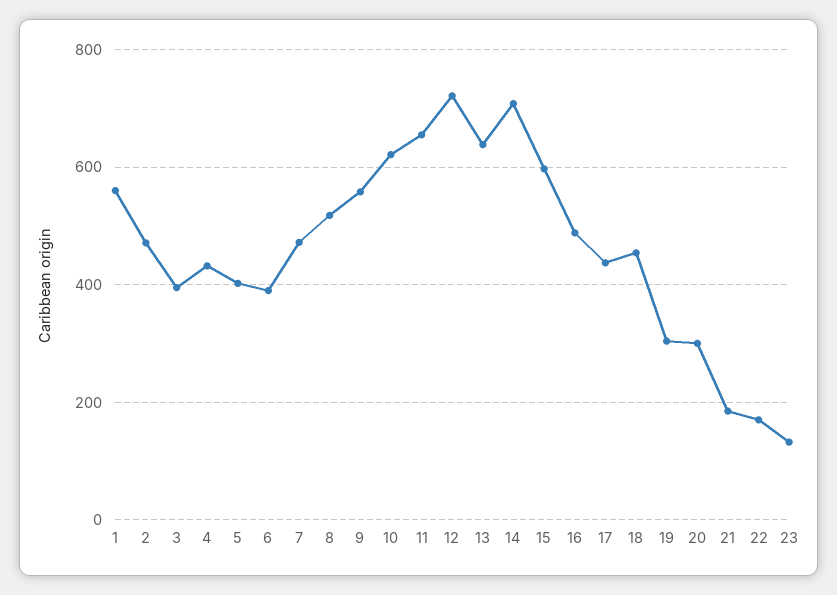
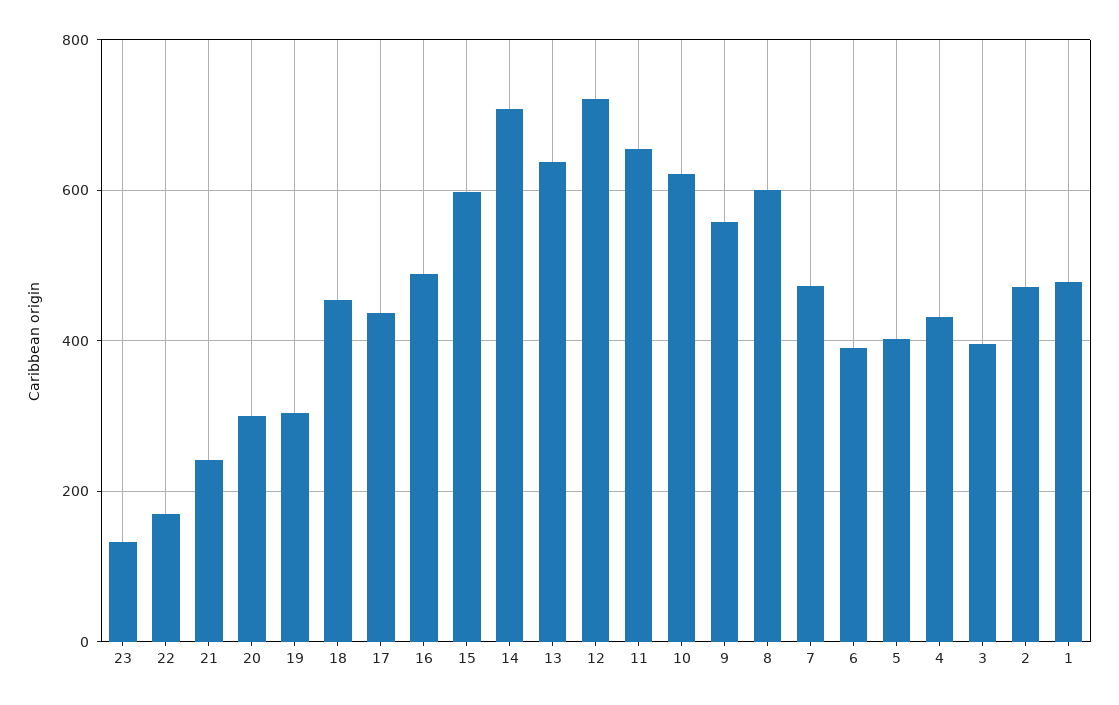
1: 560 -> 480
8: 520 -> 600
21: 180 -> 240

